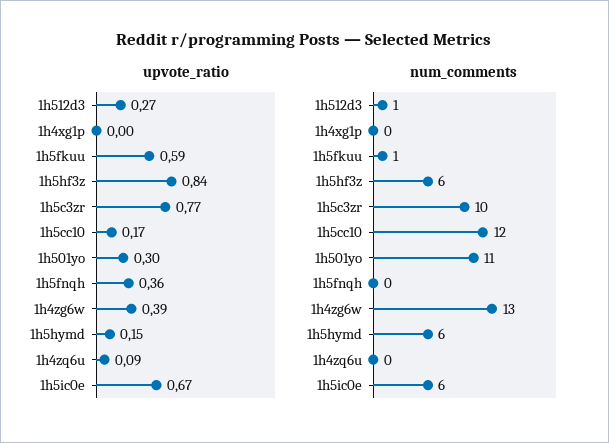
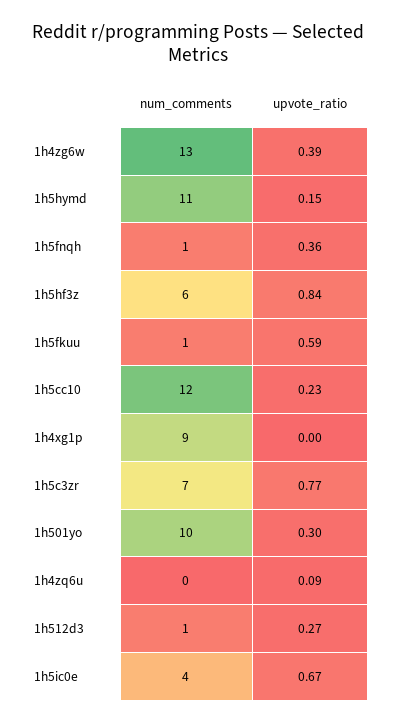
upvote_ratio, 1h5cc10: 0.17 -> 0.23
num_comments, 1h4xg1p: 0 -> 9
num_comments, 1h5c3zr: 10 -> 7
num_comments, 1h501yo: 11 -> 10
num_comments, 1h5fnqh: 0 -> 1
num_comments, 1h5hymd: 6 -> 11
num_comments, 1h5ic0e: 6 -> 4

